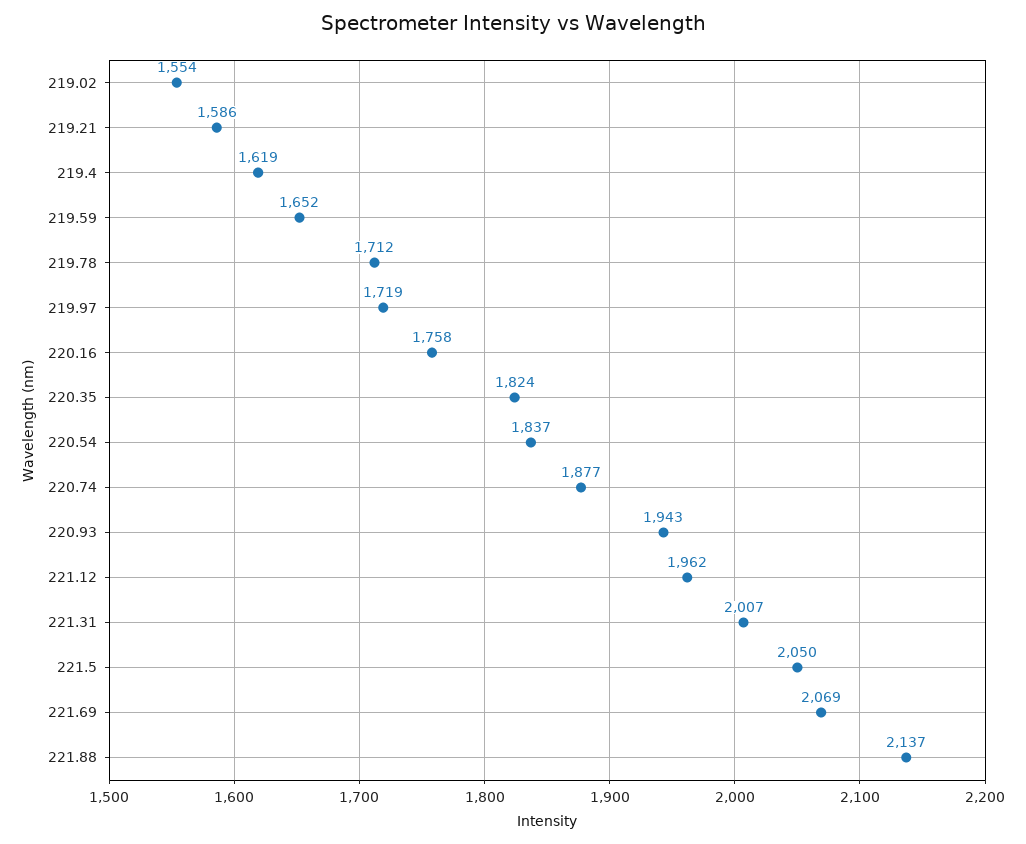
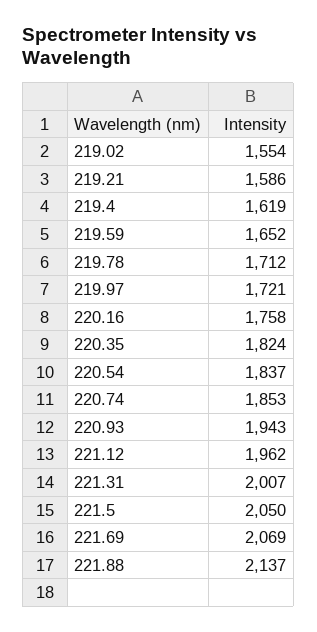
219.97: 1719 -> 1721
220.74: 1877 -> 1853

